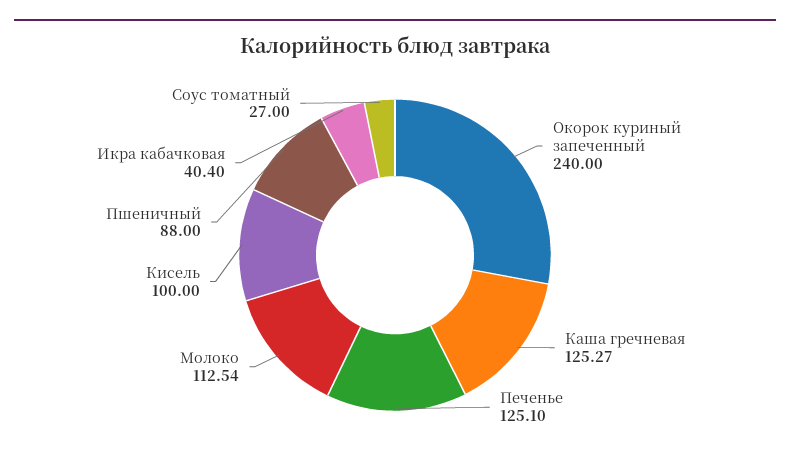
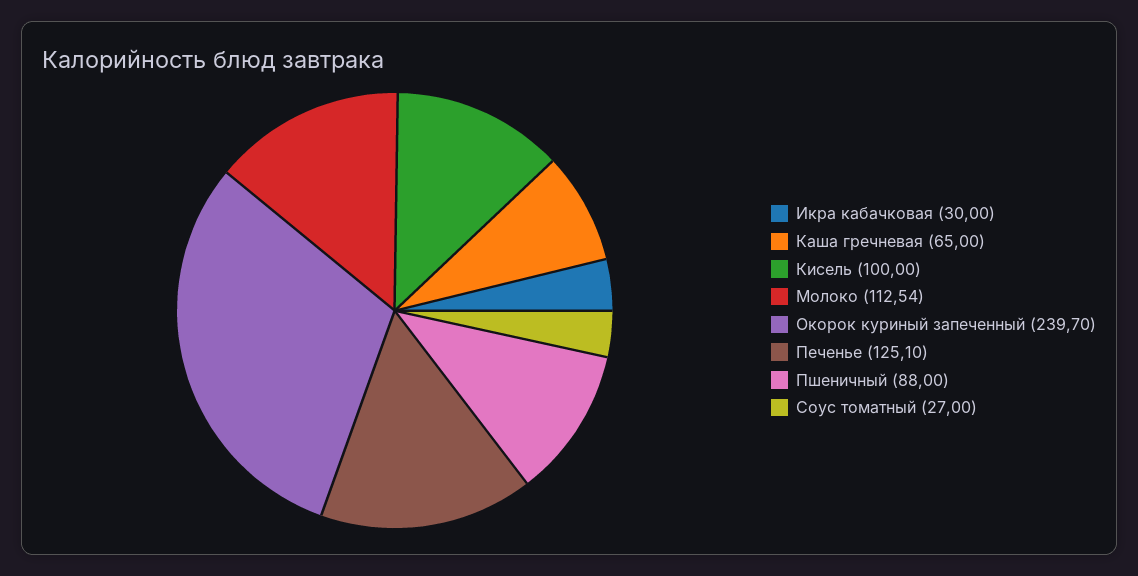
Окорок куриный запеченный: 240 -> 239.7
Каша гречневая: 125.27 -> 65
Икра кабачковая: 40.4 -> 30

